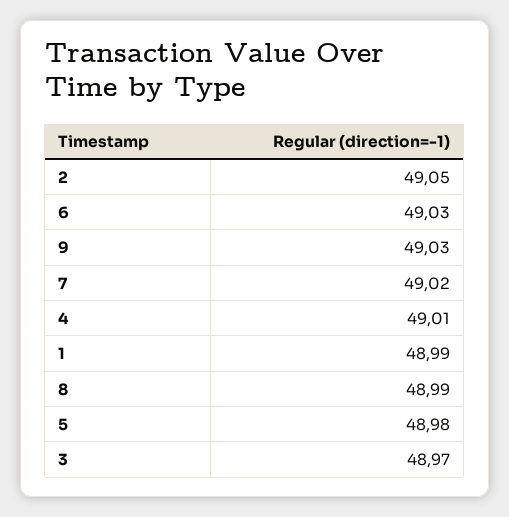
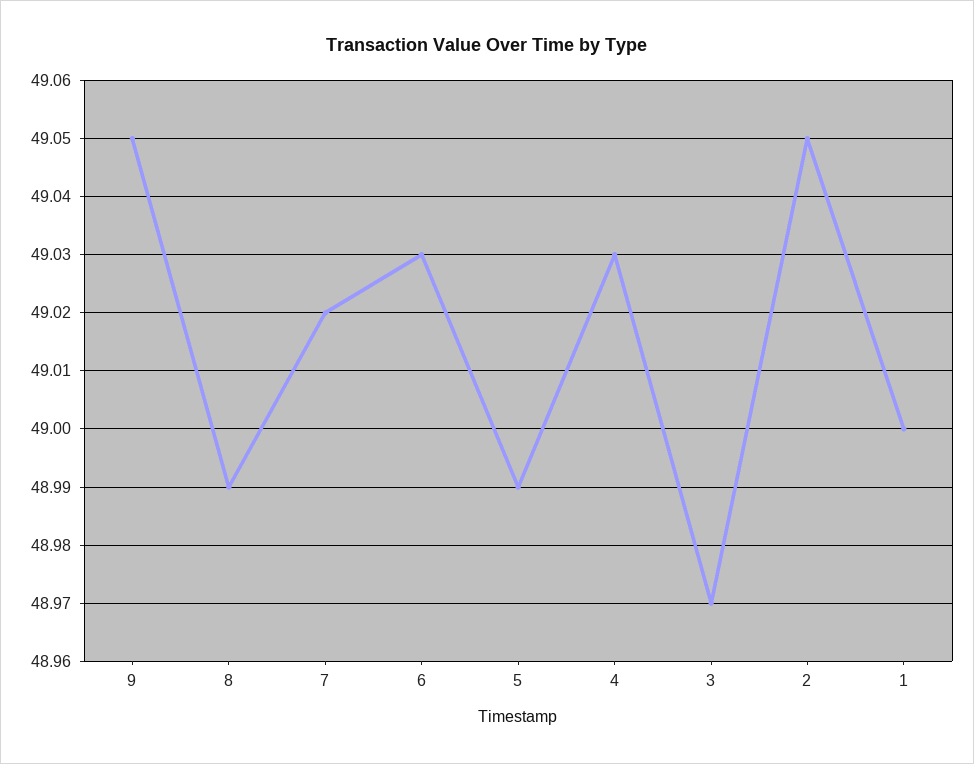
9: 49.03 -> 49.05
4: 49.01 -> 49.03
1: 48.99 -> 49
5: 48.98 -> 48.99

